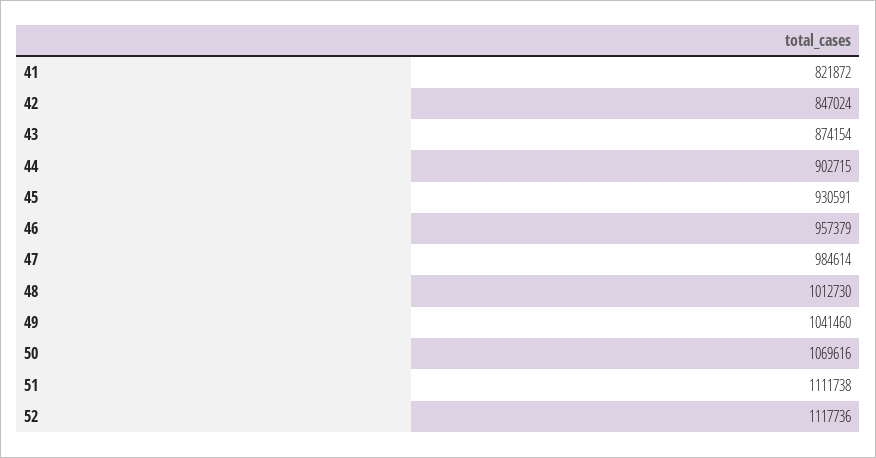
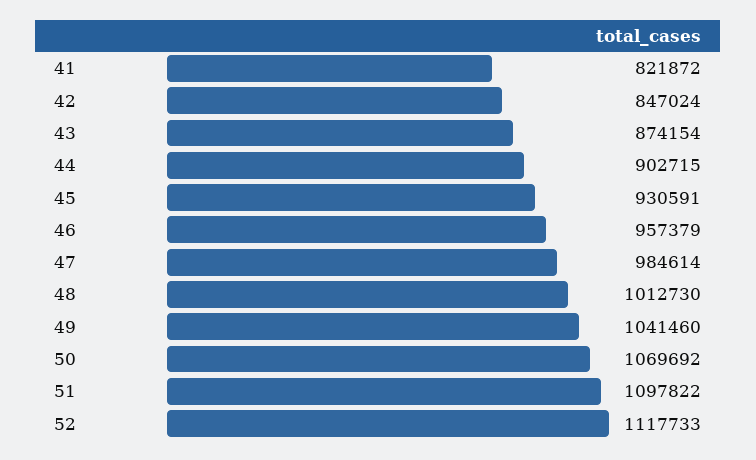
50: 1069616 -> 1069692
51: 1111738 -> 1097822
52: 1117736 -> 1117733

